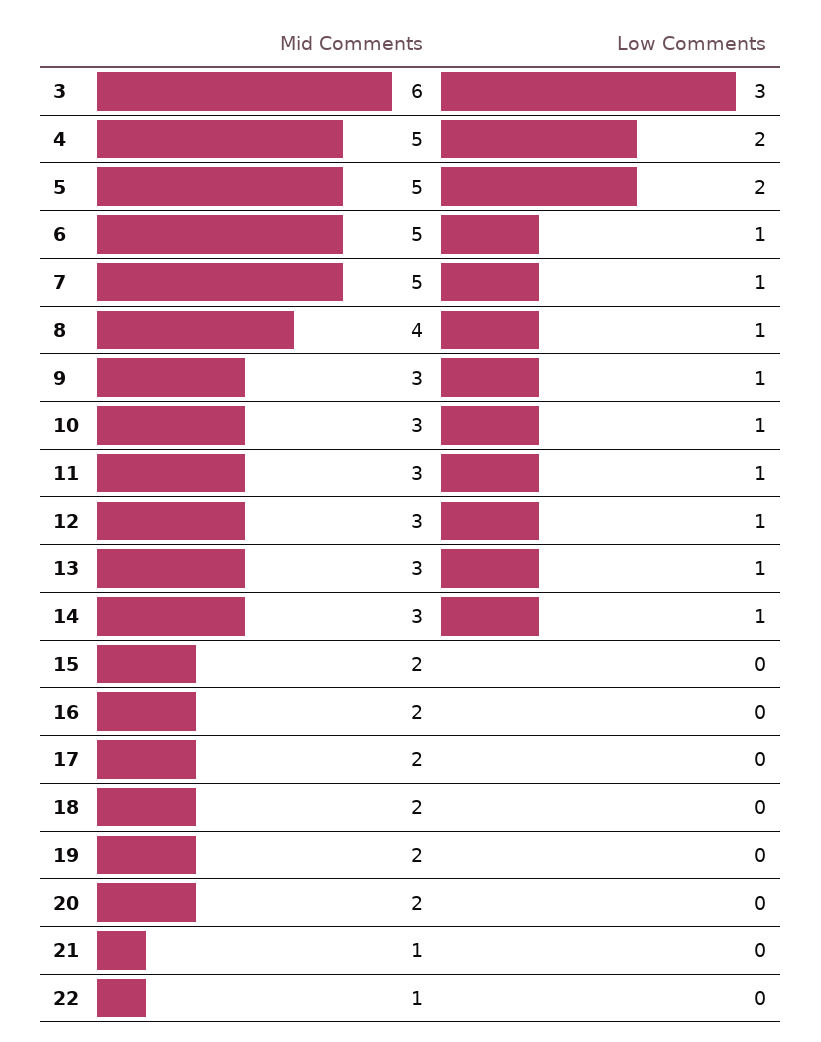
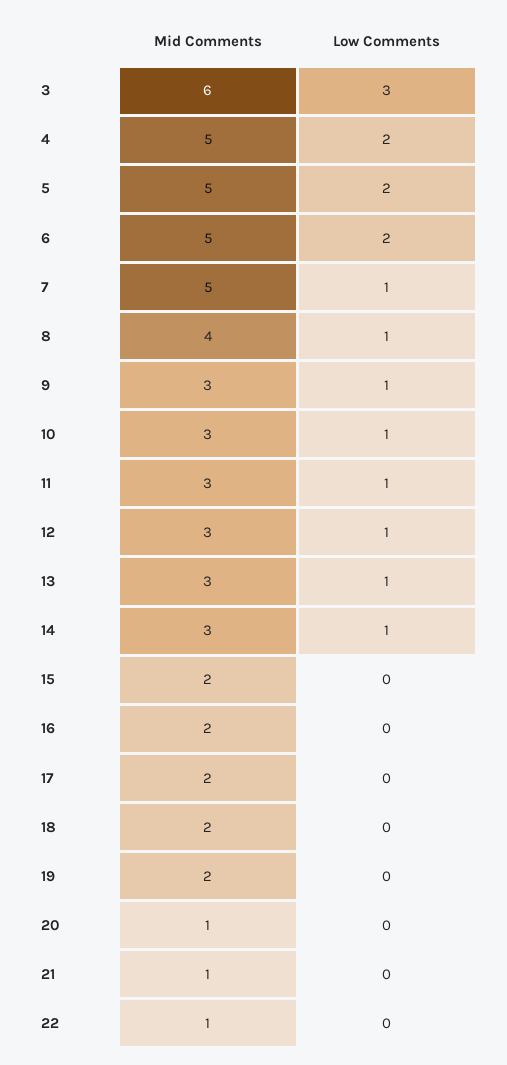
Low Comments, 6: 1 -> 2
Mid Comments, 20: 2 -> 1

